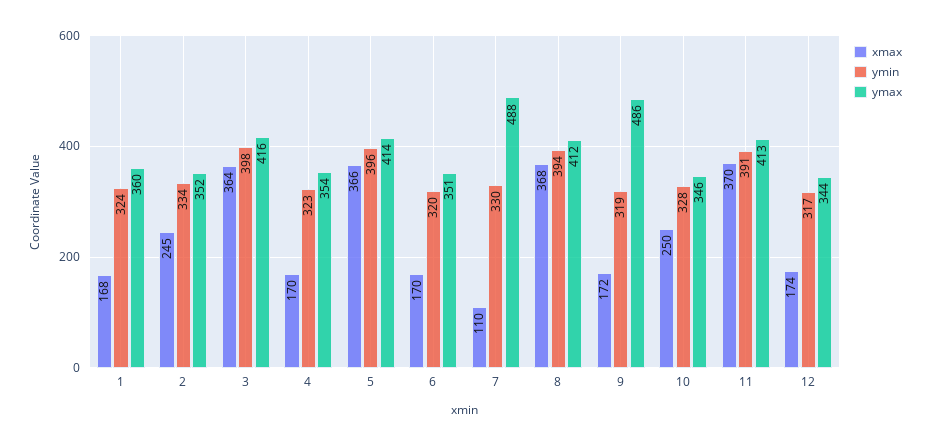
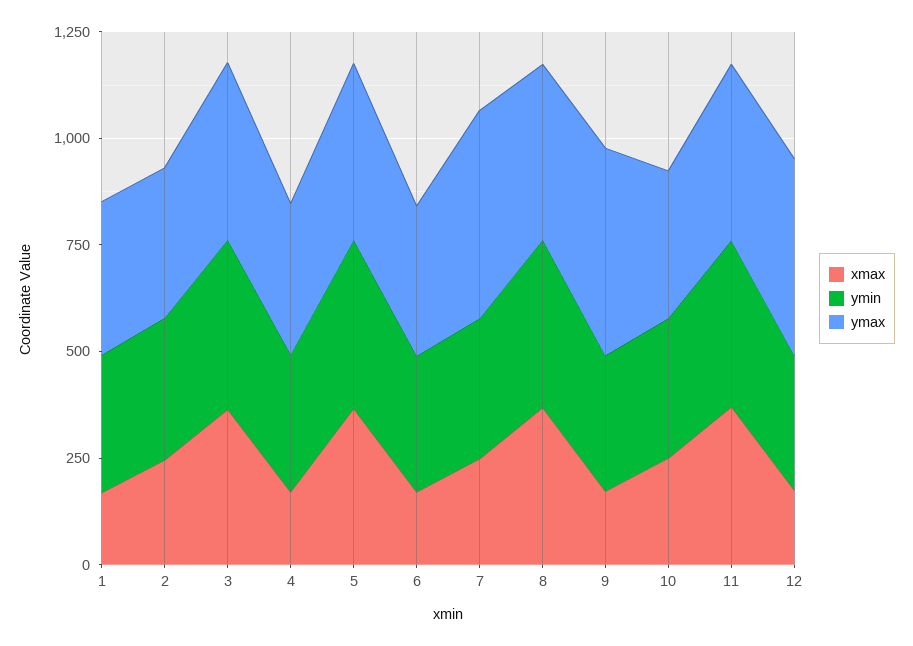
xmax, 7: 110 -> 250
ymax, 12: 344 -> 450

